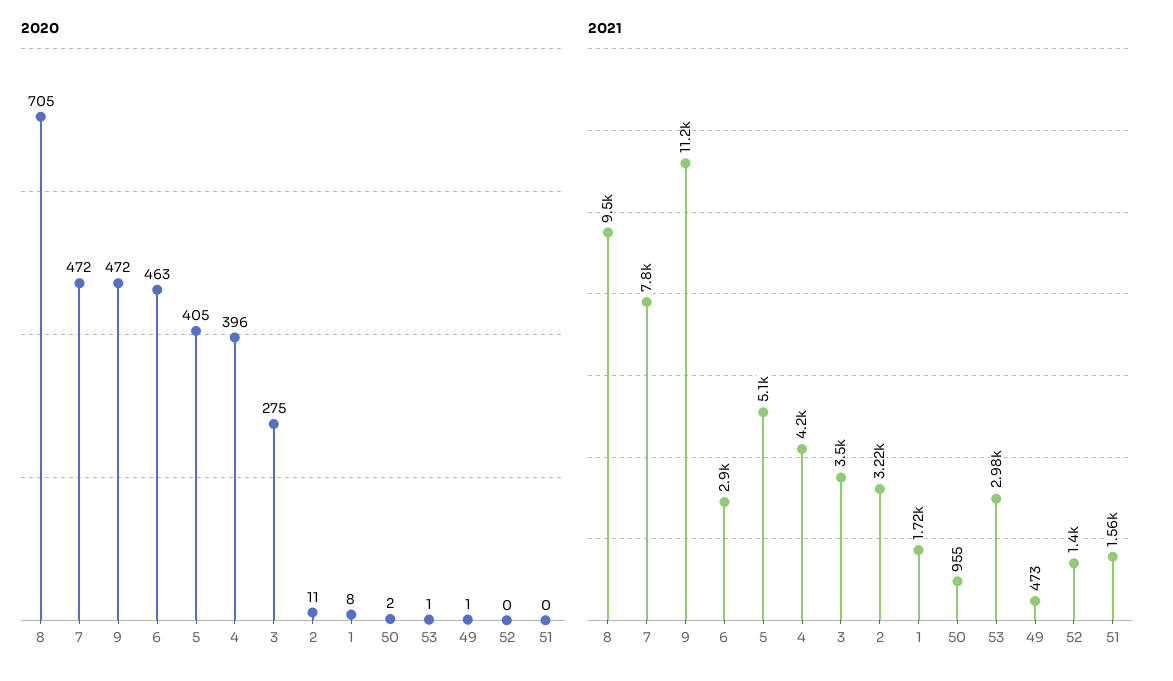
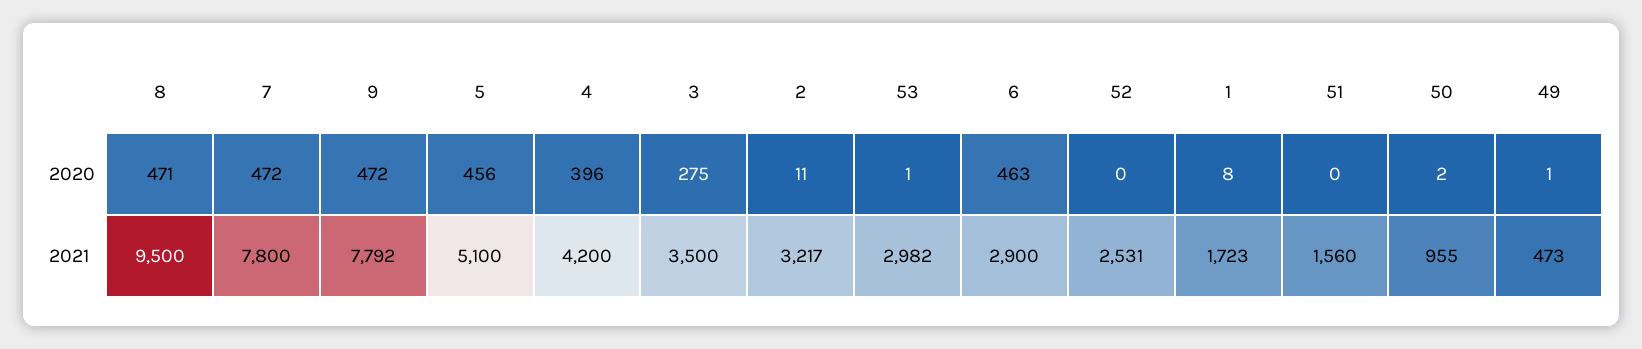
2020, 8: 705 -> 471
2020, 5: 405 -> 456
2021, 9: 11200 -> 7792
2021, 52: 1400 -> 2531

